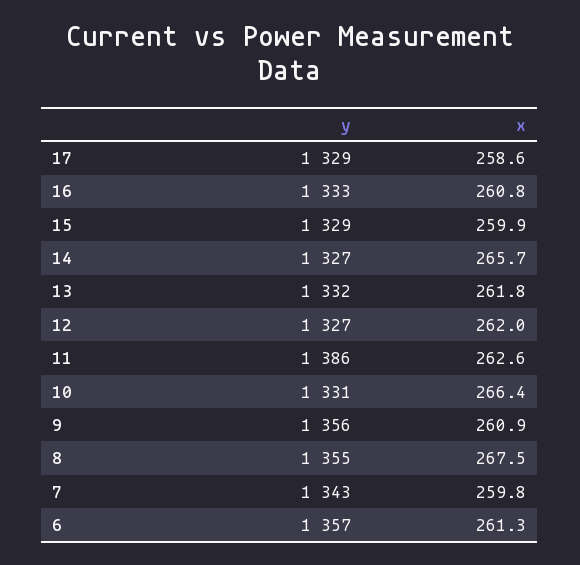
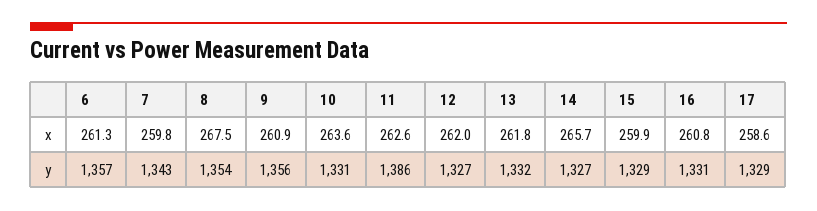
y, 16: 1333 -> 1331
x, 10: 266.4 -> 263.6
y, 8: 1355 -> 1354

